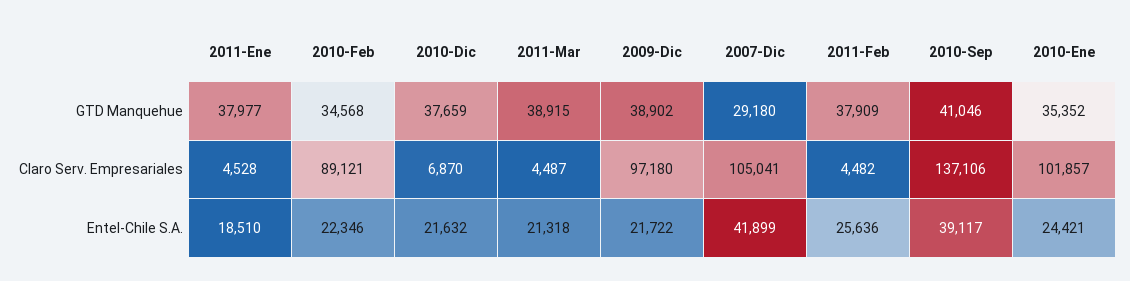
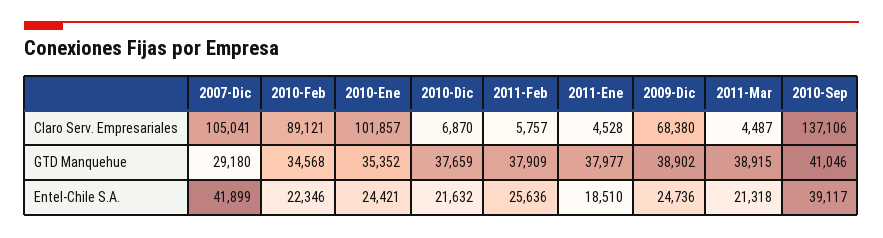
2009-Dic, Claro Serv. Empresariales: 97180 -> 68380
2011-Feb, Claro Serv. Empresariales: 4482 -> 5757
2009-Dic, Entel-Chile S.A.: 21722 -> 24736

